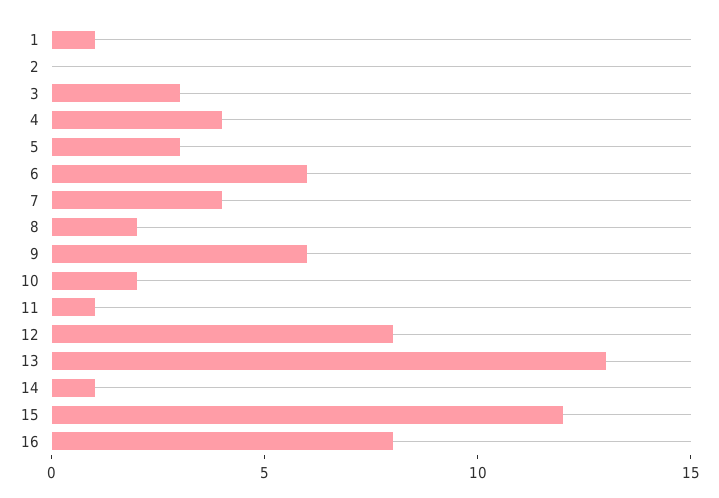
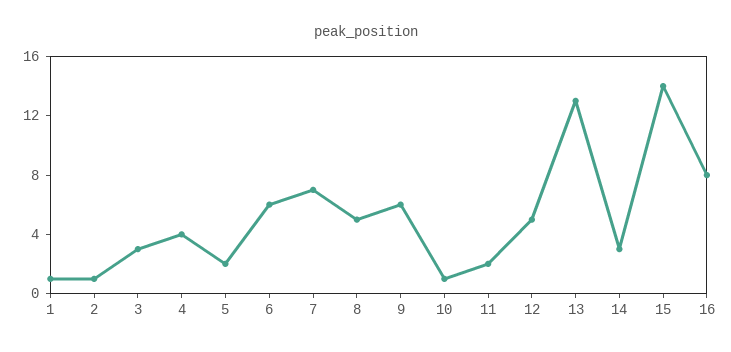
2: 0 -> 1
5: 3 -> 2
7: 4 -> 7
8: 2 -> 5
10: 2 -> 1
11: 1 -> 2
12: 8 -> 5
14: 1 -> 3
15: 12 -> 14

